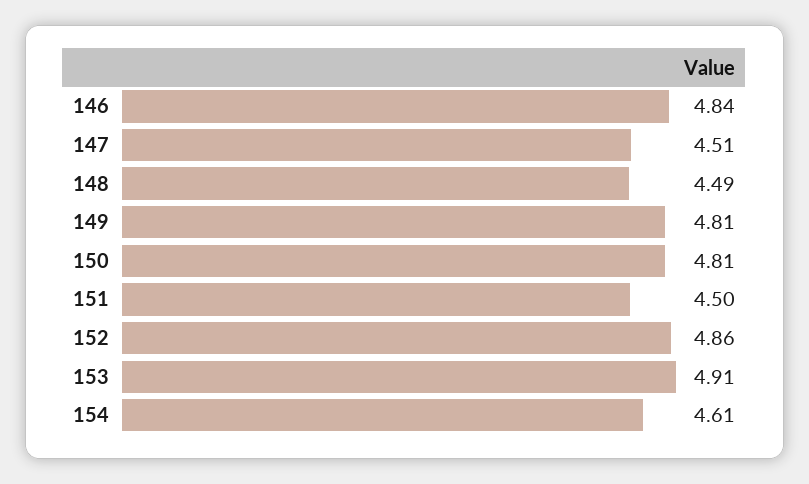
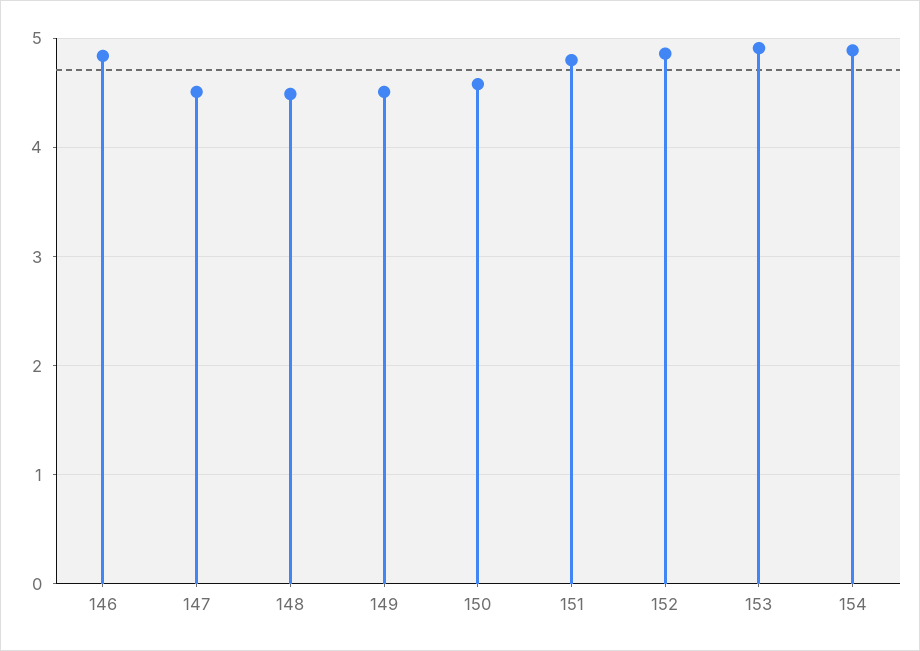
149: 4.81 -> 4.5
150: 4.81 -> 4.6
151: 4.5 -> 4.8
154: 4.61 -> 4.9

